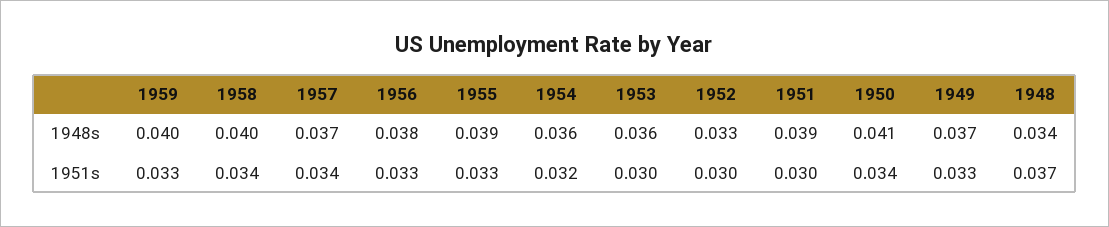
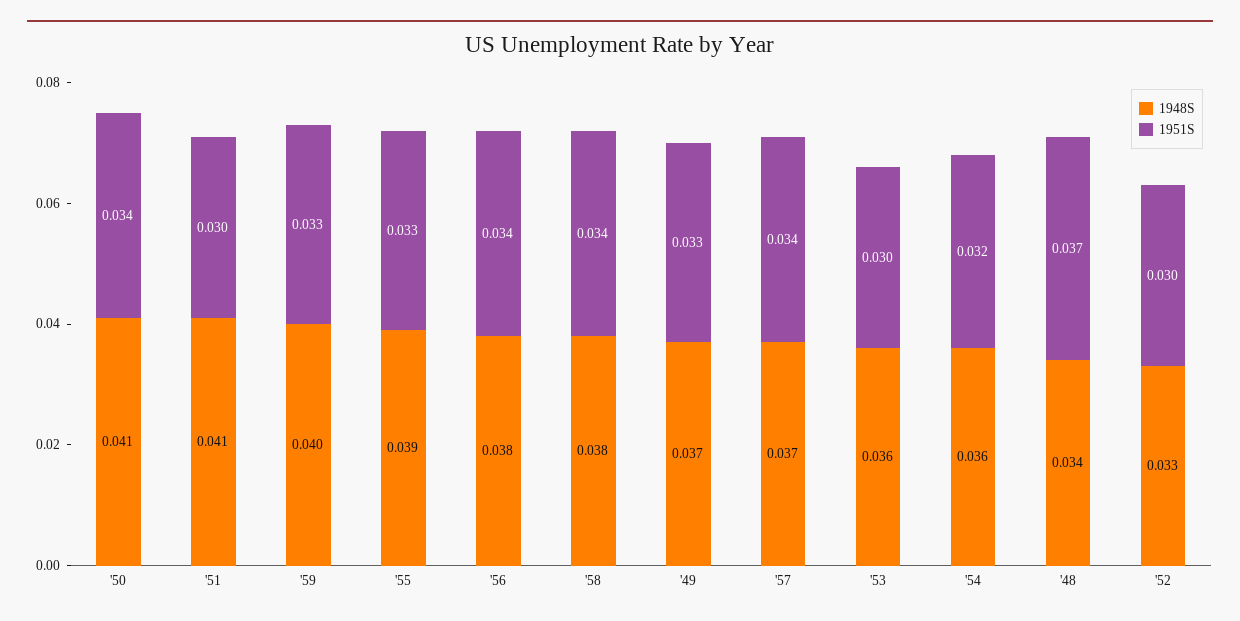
1948s, 1958: 0.04 -> 0.038
1948s, 1951: 0.039 -> 0.041
1951s, 1956: 0.033 -> 0.034

